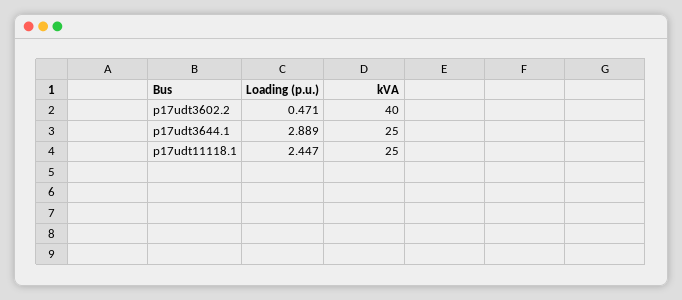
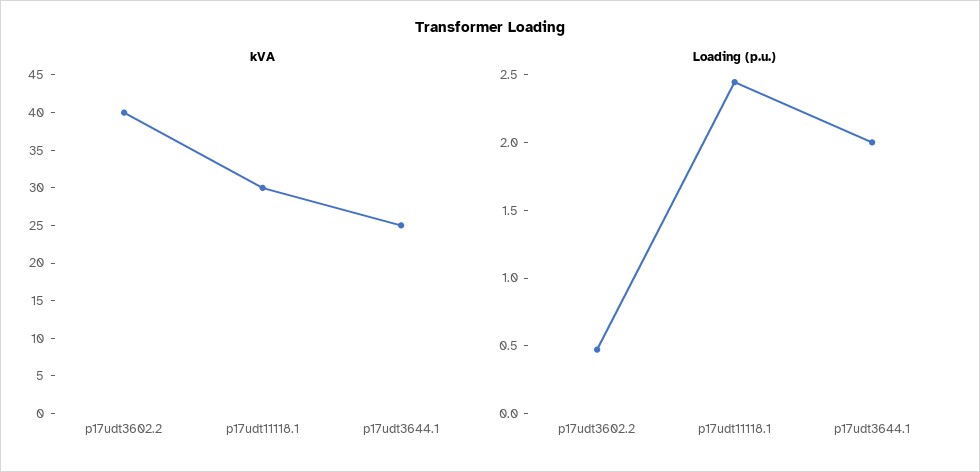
Loading (p.u.), p17udt3644.1: 2.889 -> 2
kVA, p17udt11118.1: 25 -> 30

